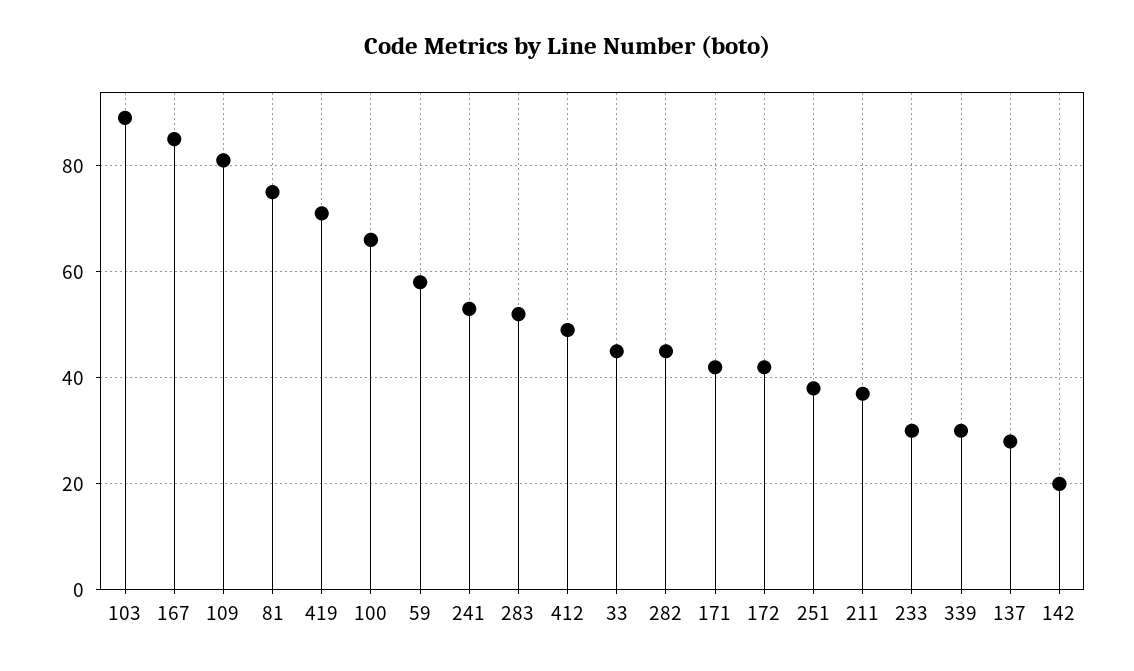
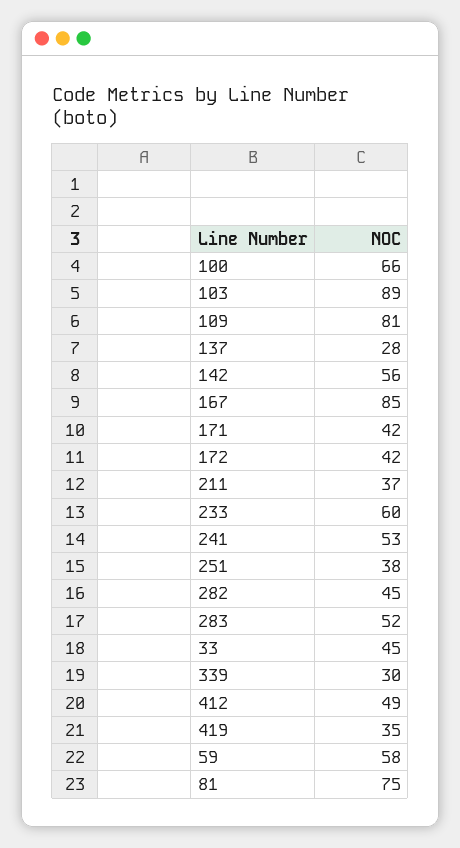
419: 70 -> 35
233: 30 -> 60
142: 20 -> 56

